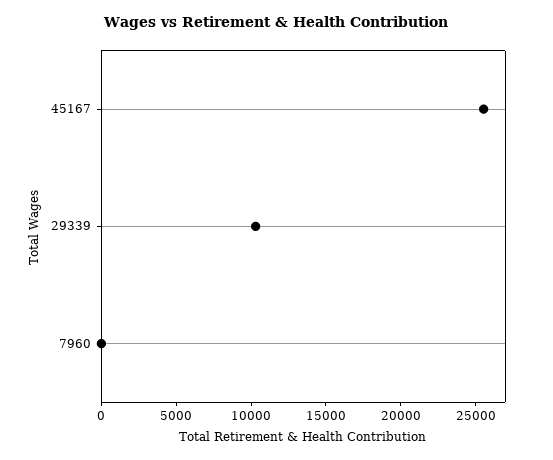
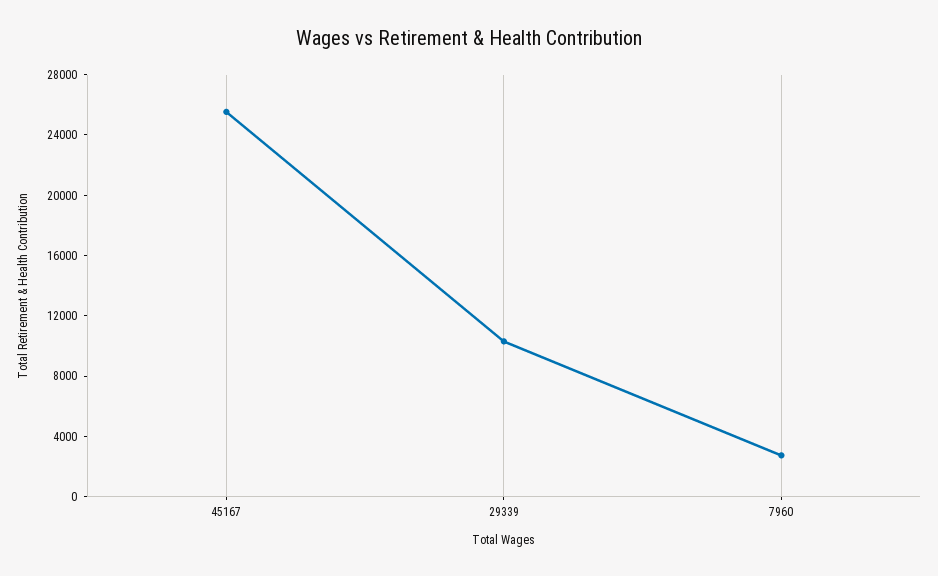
7960: 0 -> 3000

